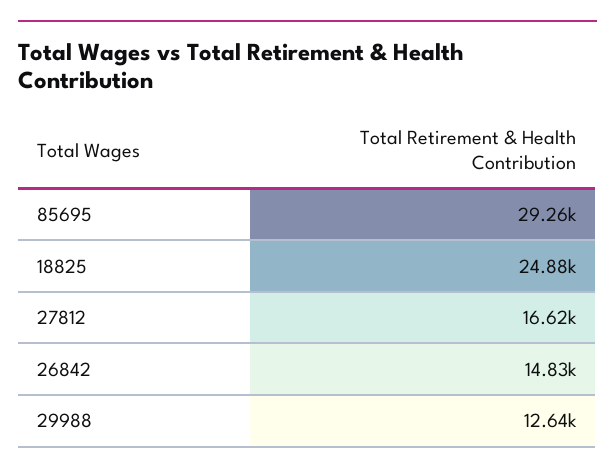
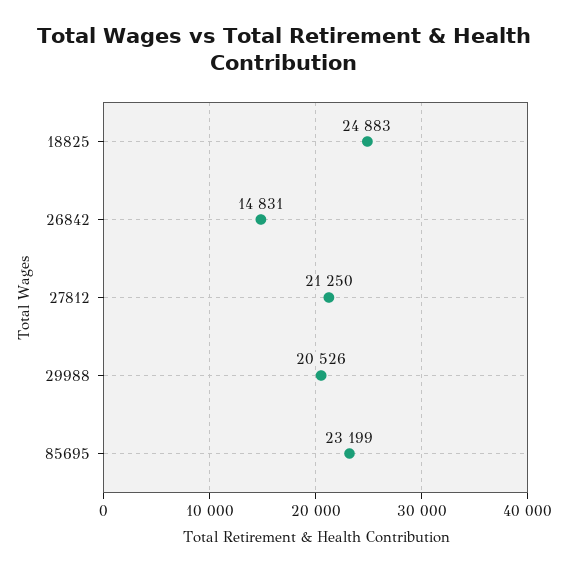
85695: 29260 -> 23199
27812: 16620 -> 21250
29988: 12640 -> 20526

